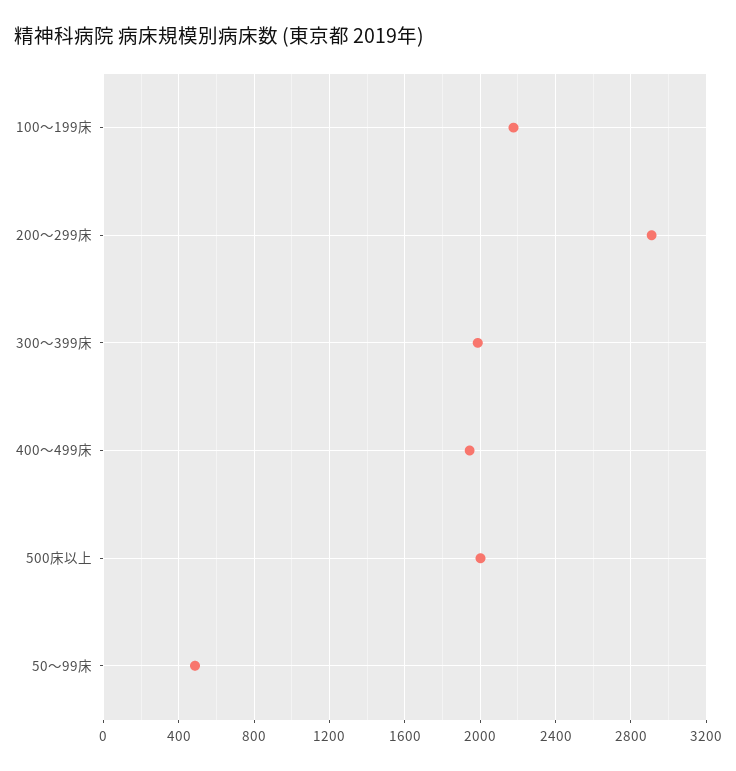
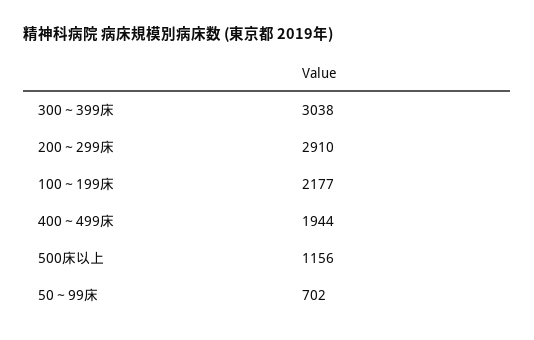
300～399床: 2000 -> 3038
500床以上: 2000 -> 1156
50～99床: 500 -> 702

